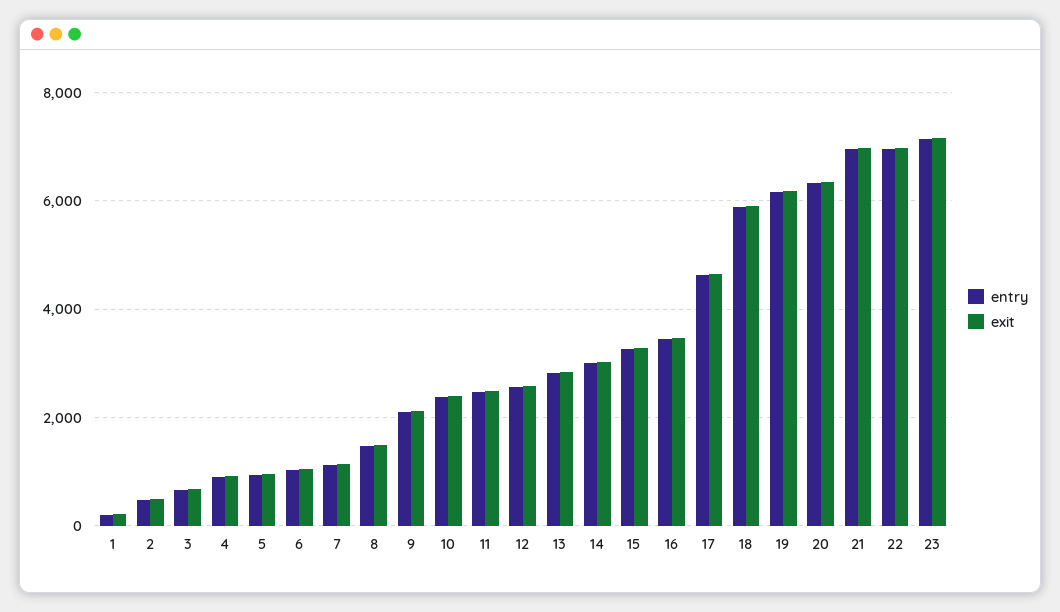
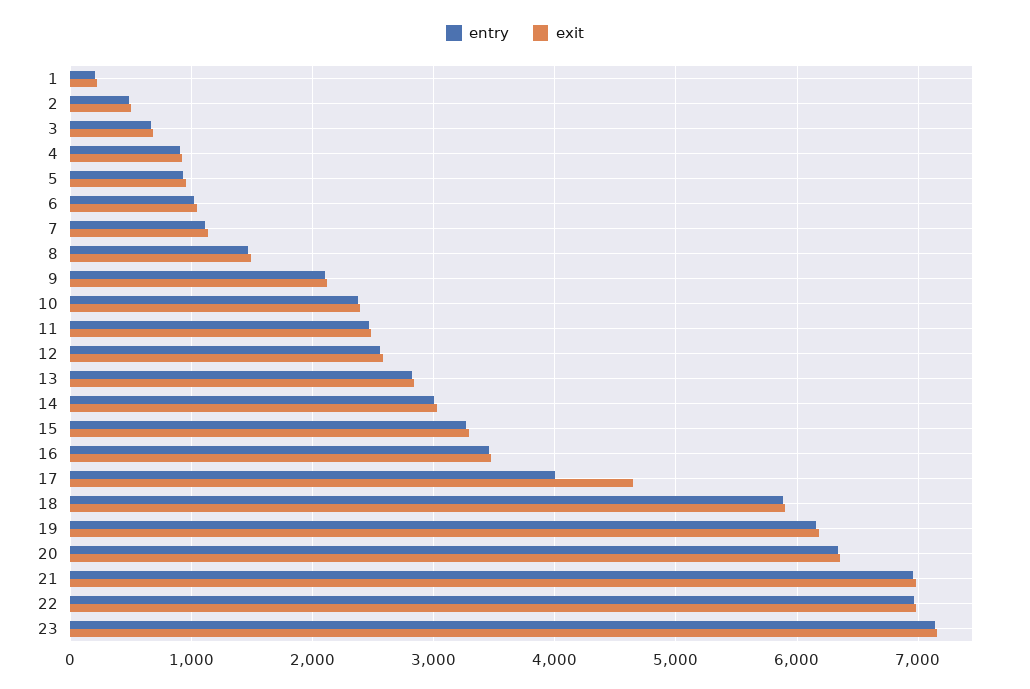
entry, 17: 4600 -> 4000

